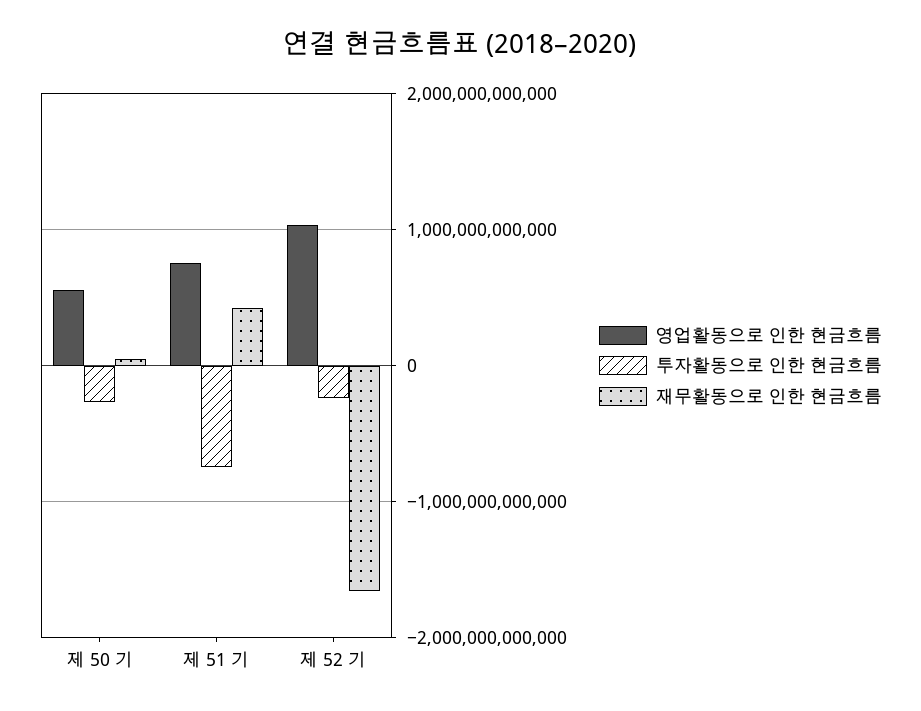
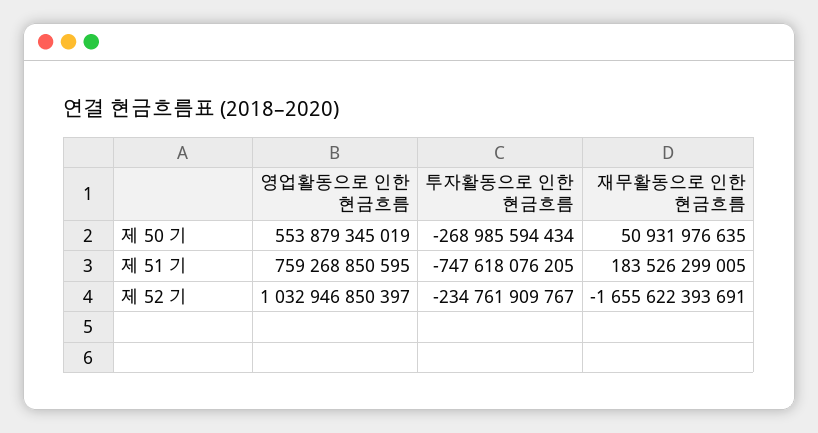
재무활동으로 인한 현금흐름, 제 51 기: 400000000000 -> 183526299005

